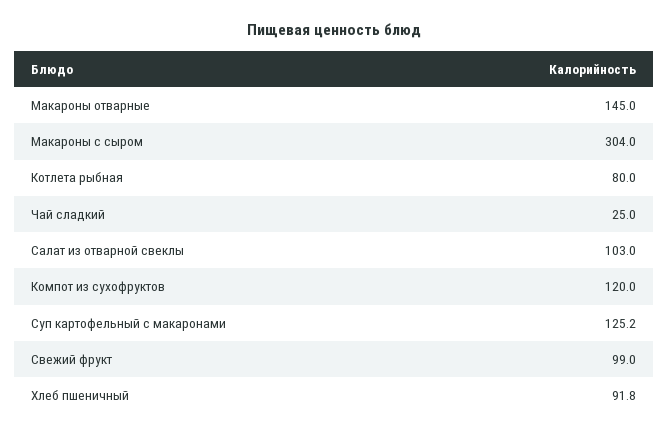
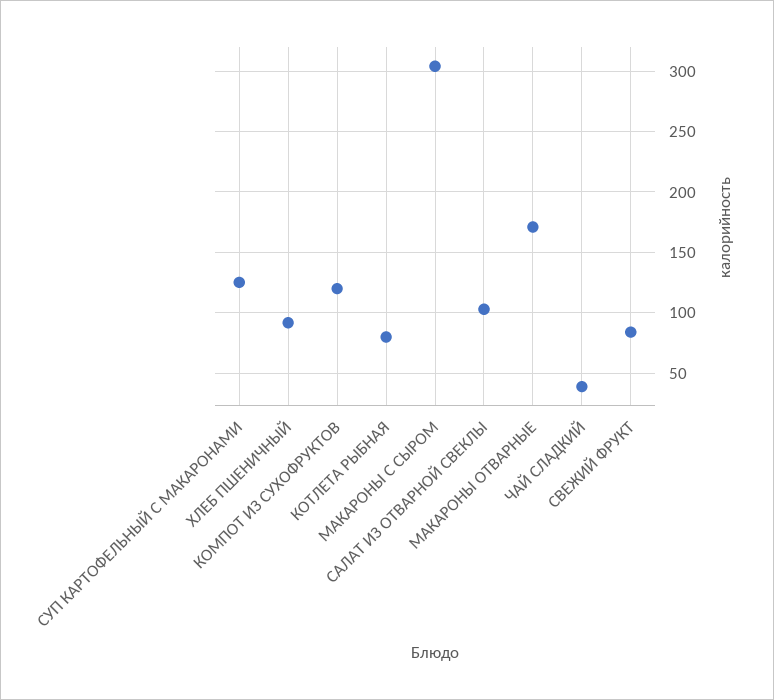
Макароны отварные: 145 -> 170
Чай сладкий: 25 -> 40
Свежий фрукт: 99 -> 85

